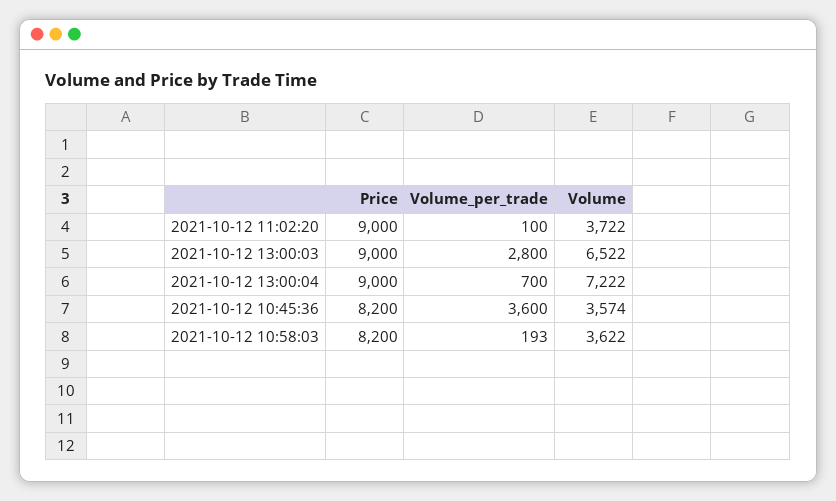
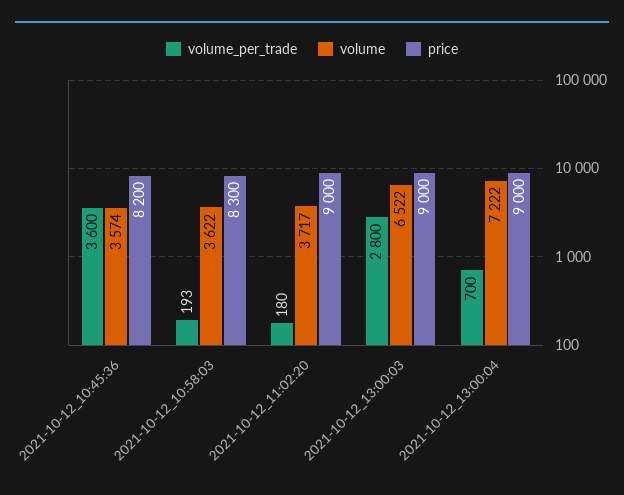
Volume_per_trade, 2021-10-12 11:02:20: 100 -> 180
Volume, 2021-10-12 11:02:20: 3722 -> 3717
Price, 2021-10-12 10:58:03: 8200 -> 8300

